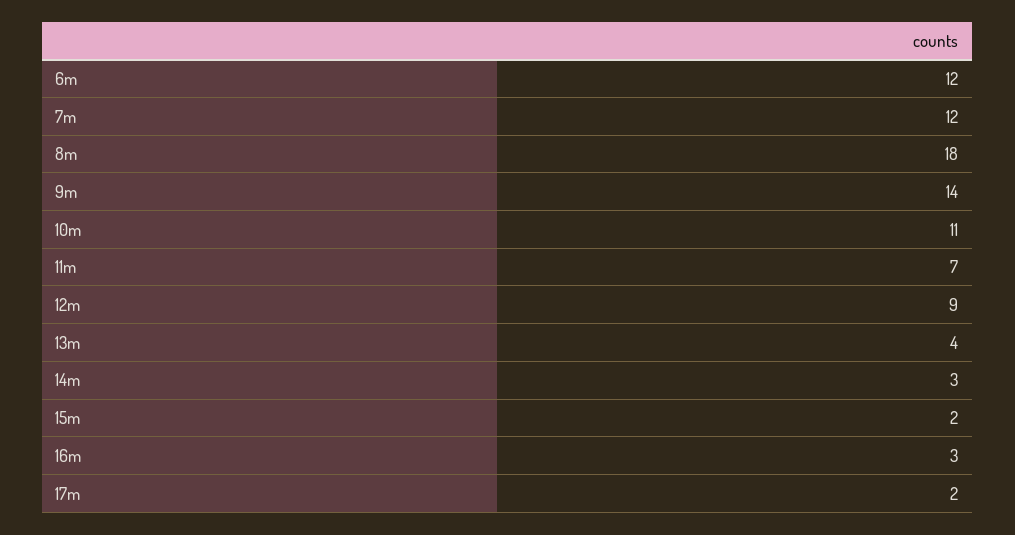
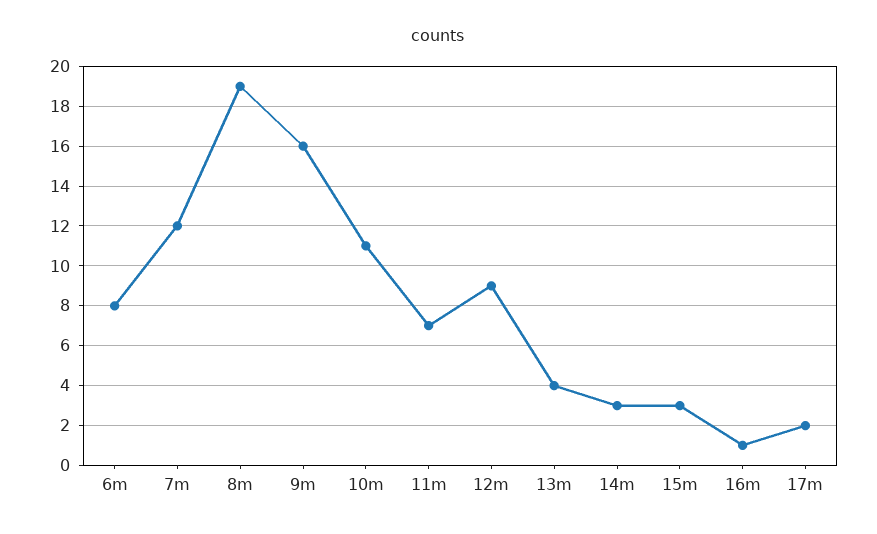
6m: 12 -> 8
8m: 18 -> 19
9m: 14 -> 16
15m: 2 -> 3
16m: 3 -> 1

